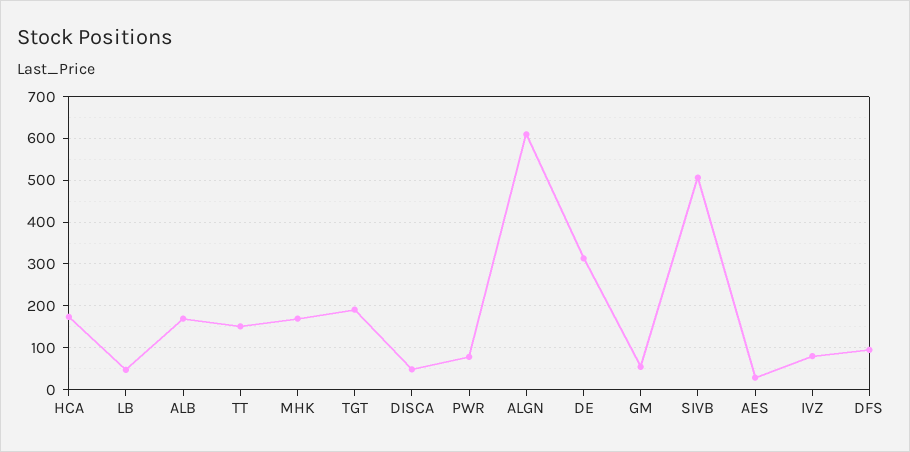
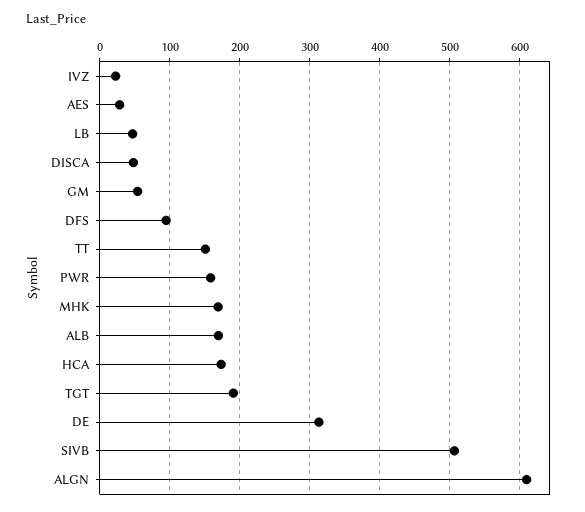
PWR: 80 -> 160
IVZ: 80 -> 20

